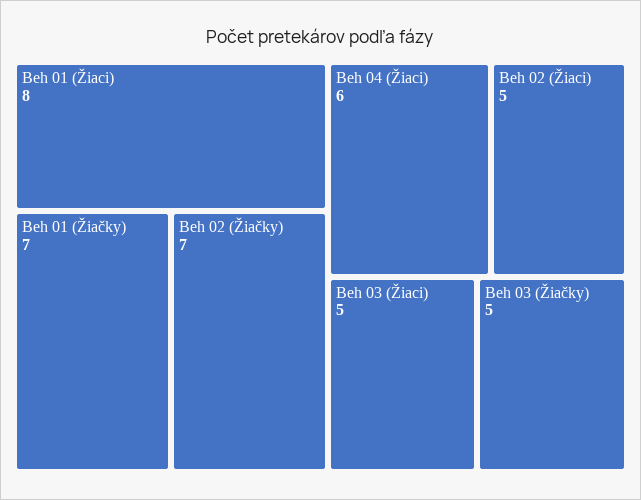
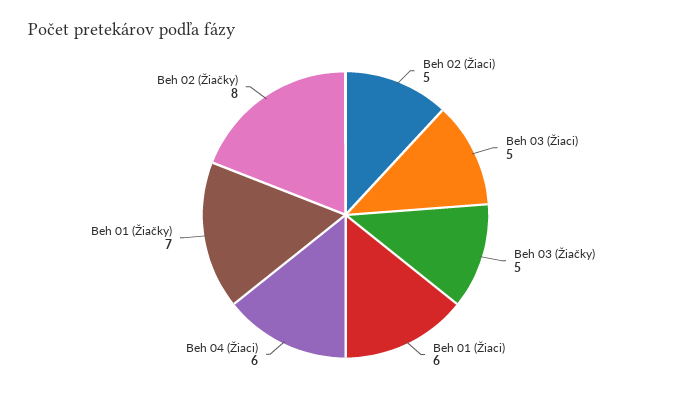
Beh 01 (Žiaci): 8 -> 6
Beh 02 (Žiačky): 7 -> 8

